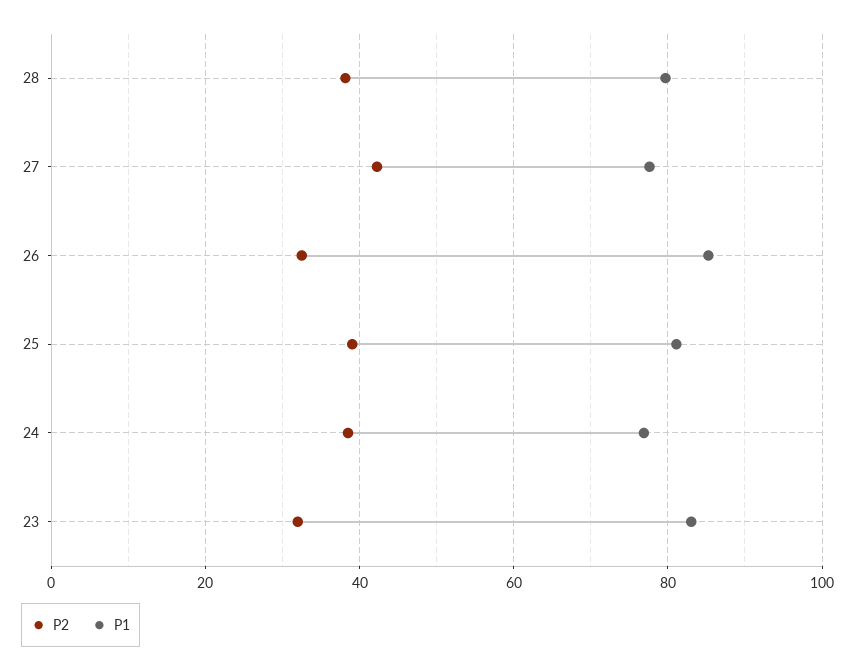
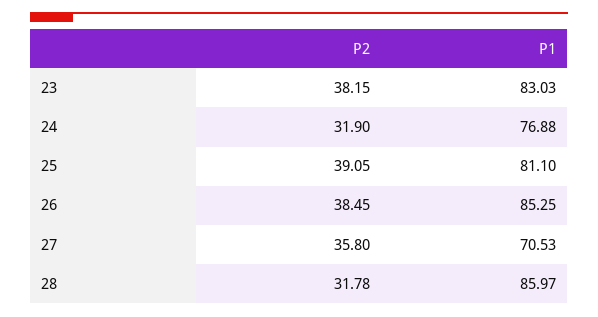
P2, 28: 38 -> 31.78
P1, 28: 80 -> 85.97
P2, 27: 42 -> 35.8
P1, 27: 78 -> 70.53
P2, 26: 32 -> 38.45
P2, 24: 38 -> 31.9
P2, 23: 32 -> 38.15

